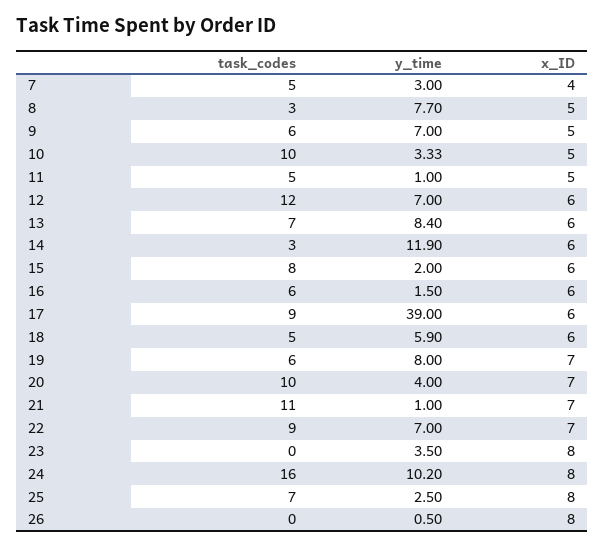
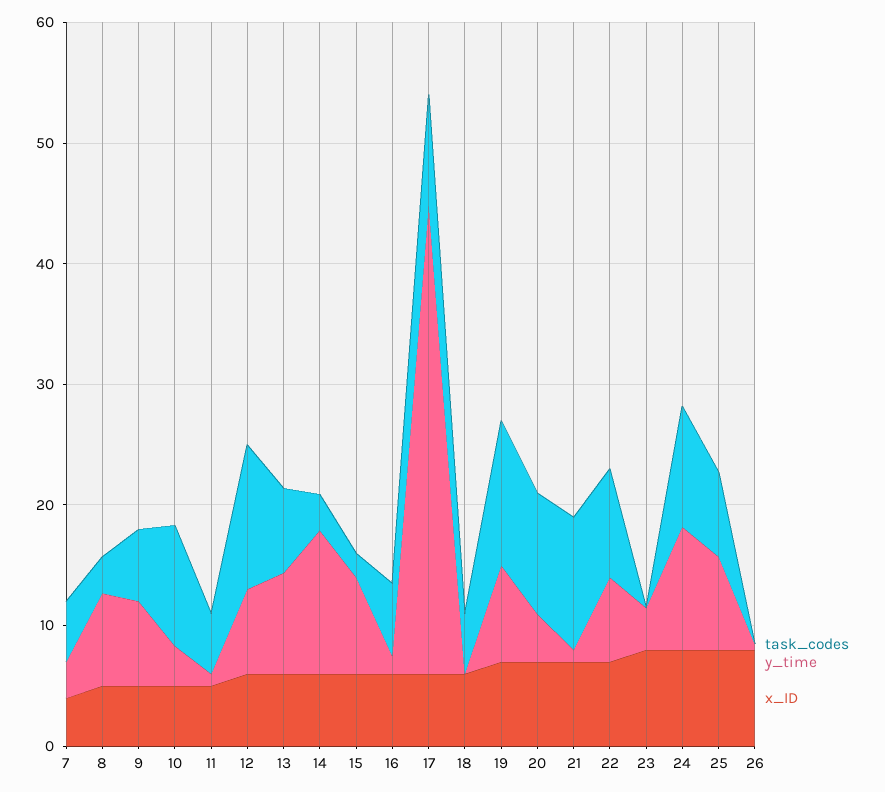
task_codes, 15: 8 -> 2
y_time, 15: 2 -> 8
y_time, 18: 5.9 -> 0
task_codes, 19: 6 -> 12
task_codes, 24: 16 -> 10
y_time, 25: 2.5 -> 8

